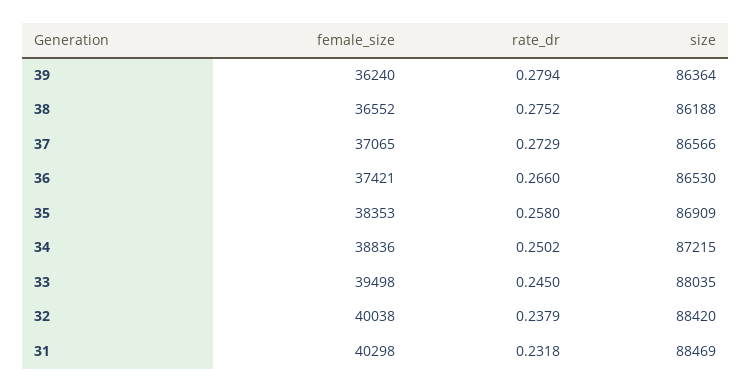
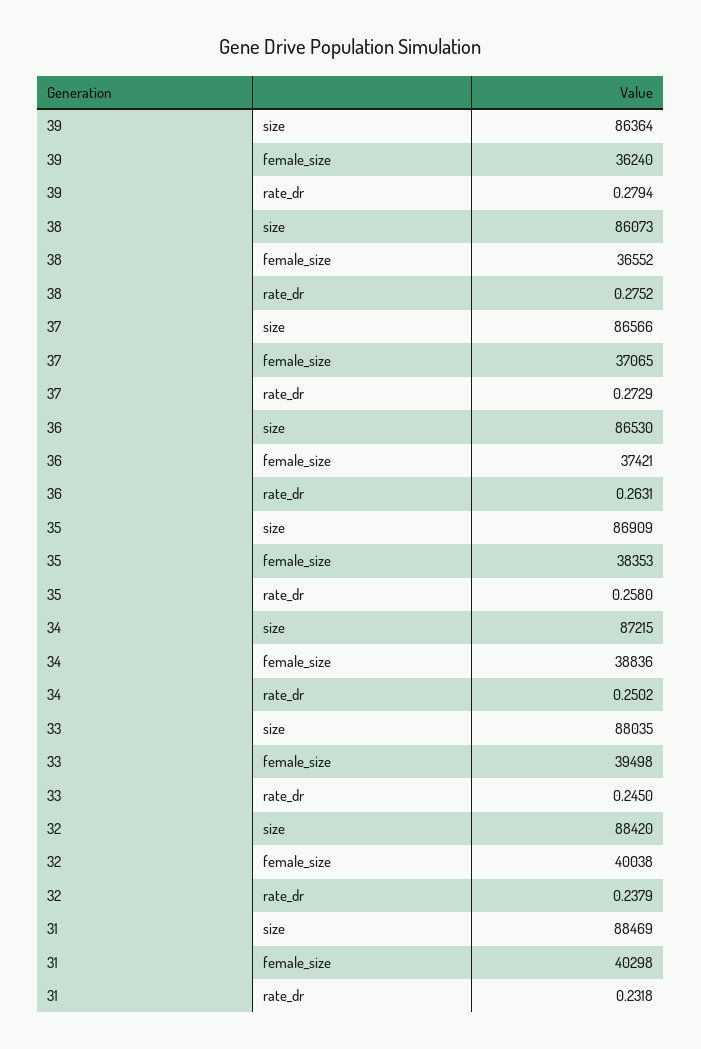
size, 38: 86188 -> 86073
rate_dr, 36: 0.266 -> 0.2631

